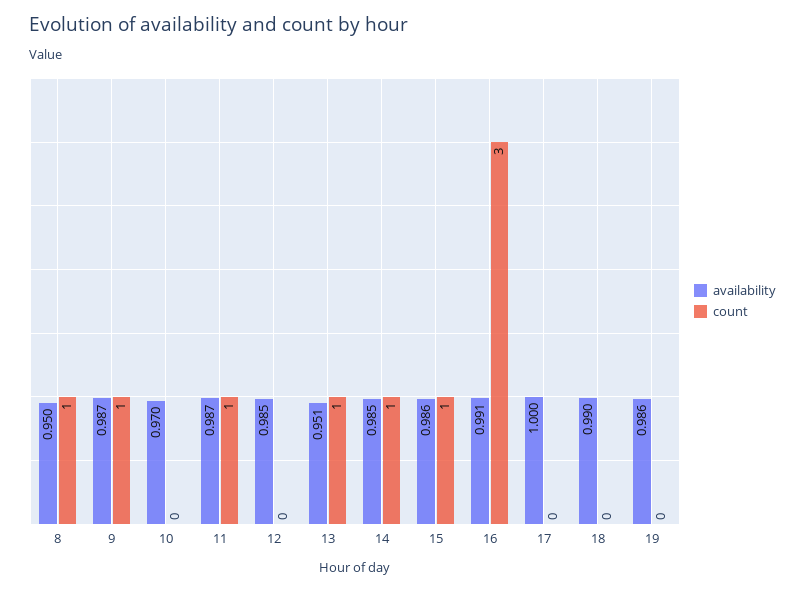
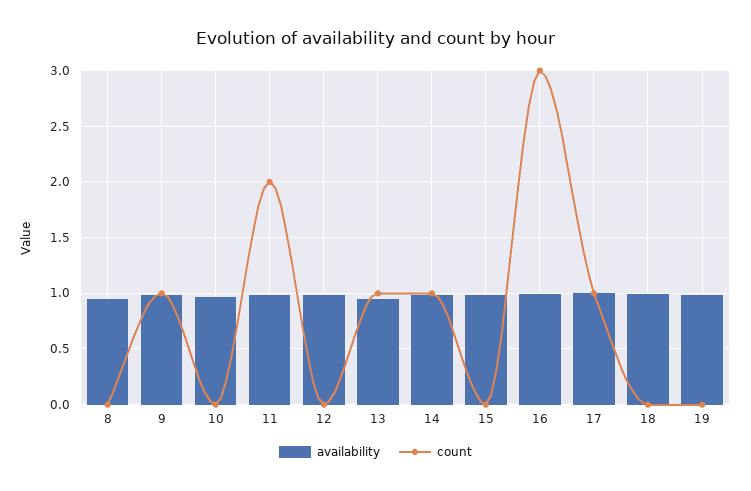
count, 8: 1 -> 0
count, 11: 1 -> 2
count, 15: 1 -> 0
count, 17: 0 -> 1

